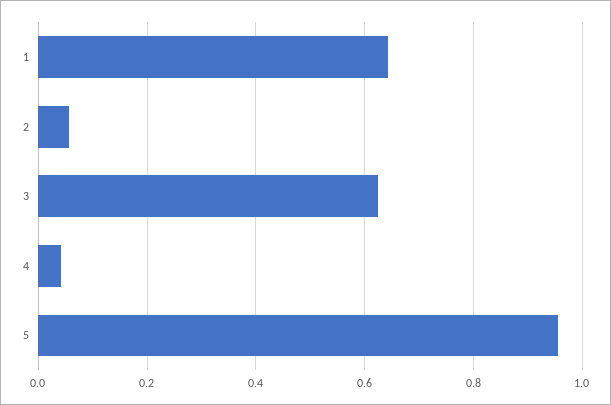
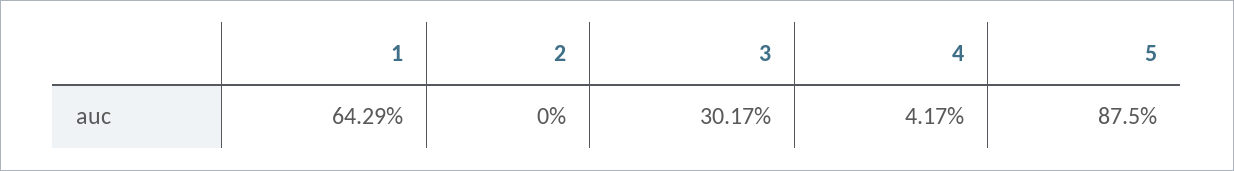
2: 0.06 -> 0
3: 0.62 -> 0.3017
5: 0.96 -> 0.875

